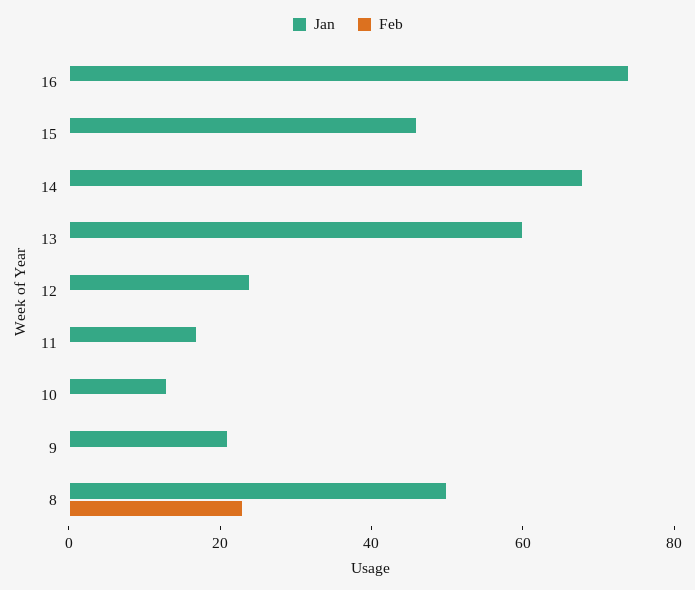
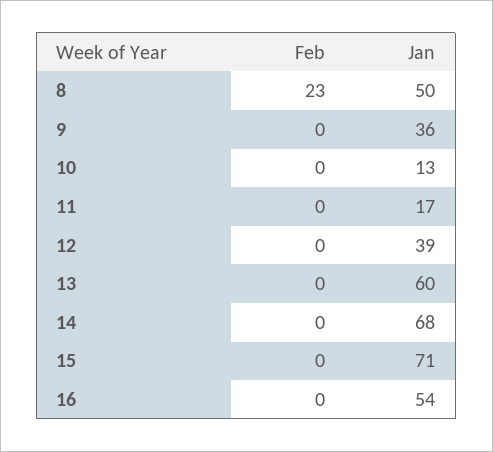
Jan, 16: 75 -> 54
Jan, 15: 45 -> 71
Jan, 12: 25 -> 39
Jan, 9: 20 -> 36

